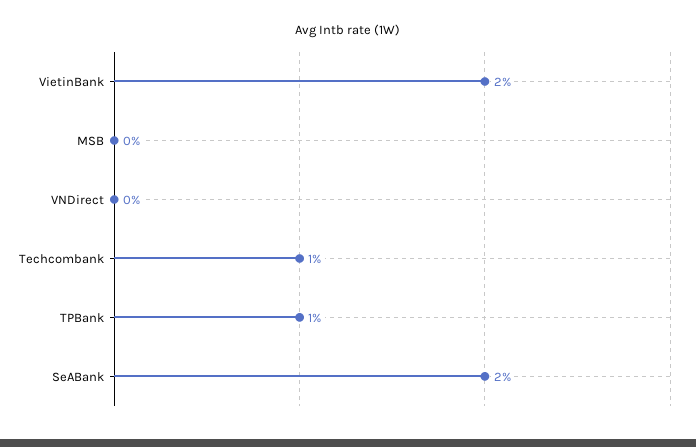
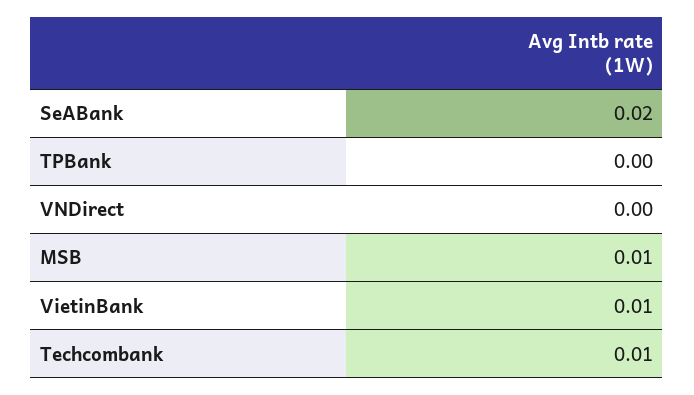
VietinBank: 0.02 -> 0.01
MSB: 0 -> 0.01
TPBank: 0.01 -> 0

